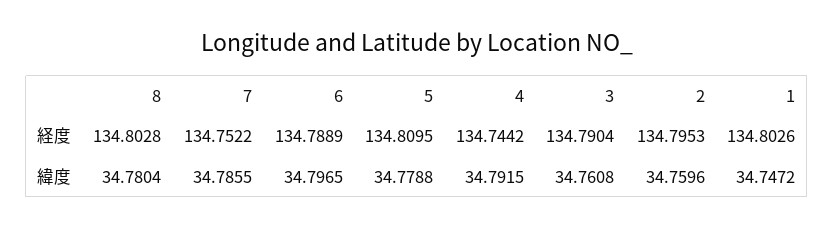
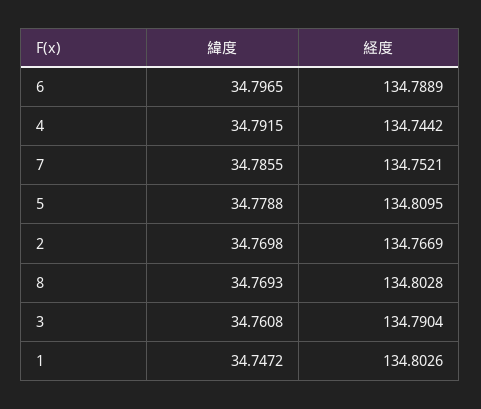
7, 経度: 134.7522 -> 134.7521
2, 経度: 134.7953 -> 134.7669
8, 緯度: 34.7804 -> 34.7693
2, 緯度: 34.7596 -> 34.7698

